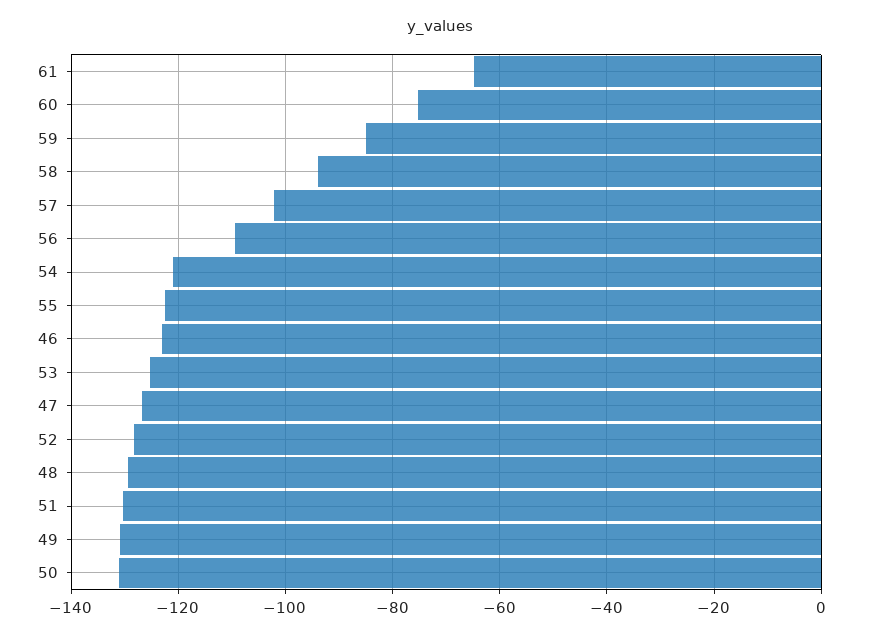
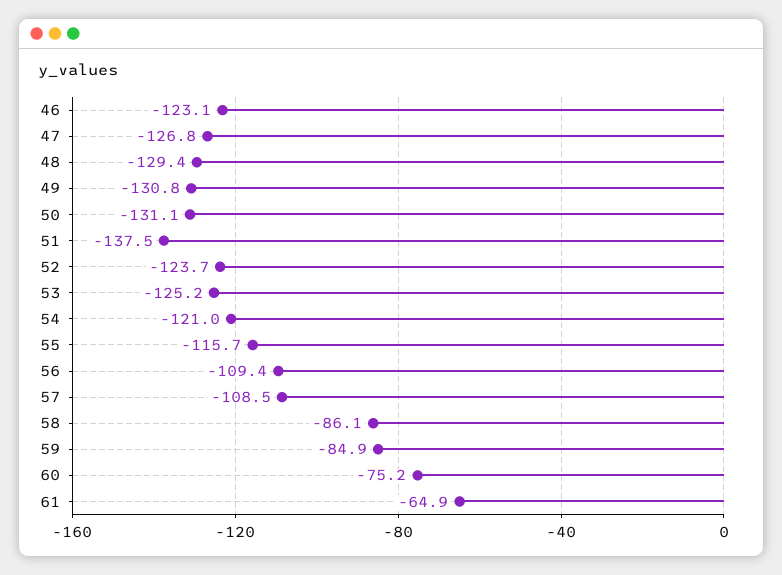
58: -94 -> -86.1
57: -102 -> -108.5
55: -122 -> -115.7
52: -128 -> -123.7
51: -130 -> -137.5

